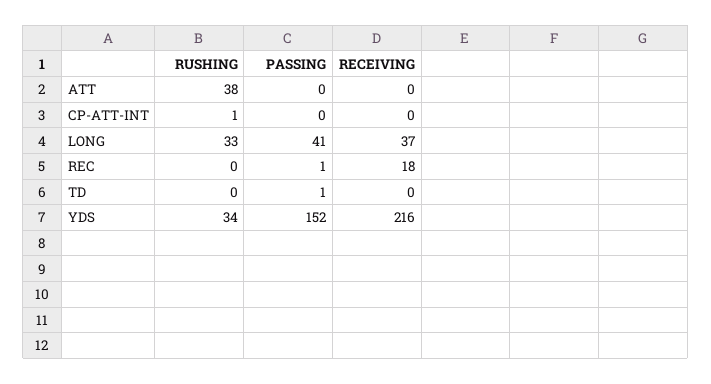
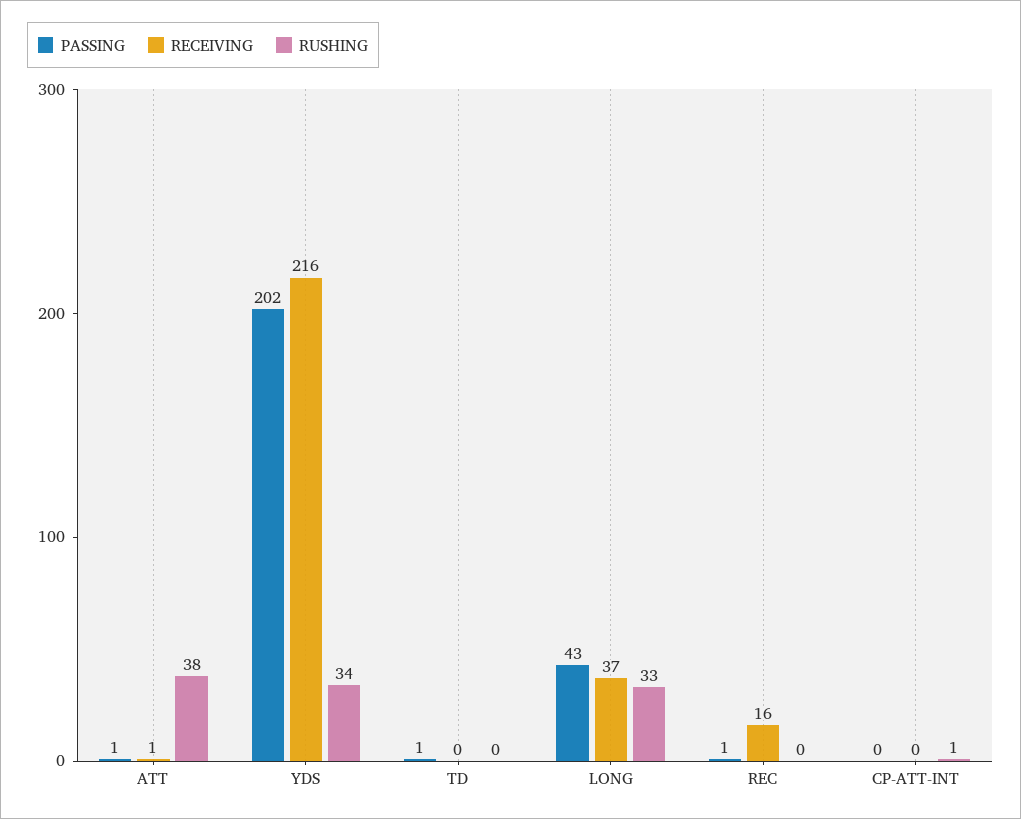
PASSING, ATT: 0 -> 1
RECEIVING, ATT: 0 -> 1
PASSING, LONG: 41 -> 43
RECEIVING, REC: 18 -> 16
PASSING, YDS: 152 -> 202

